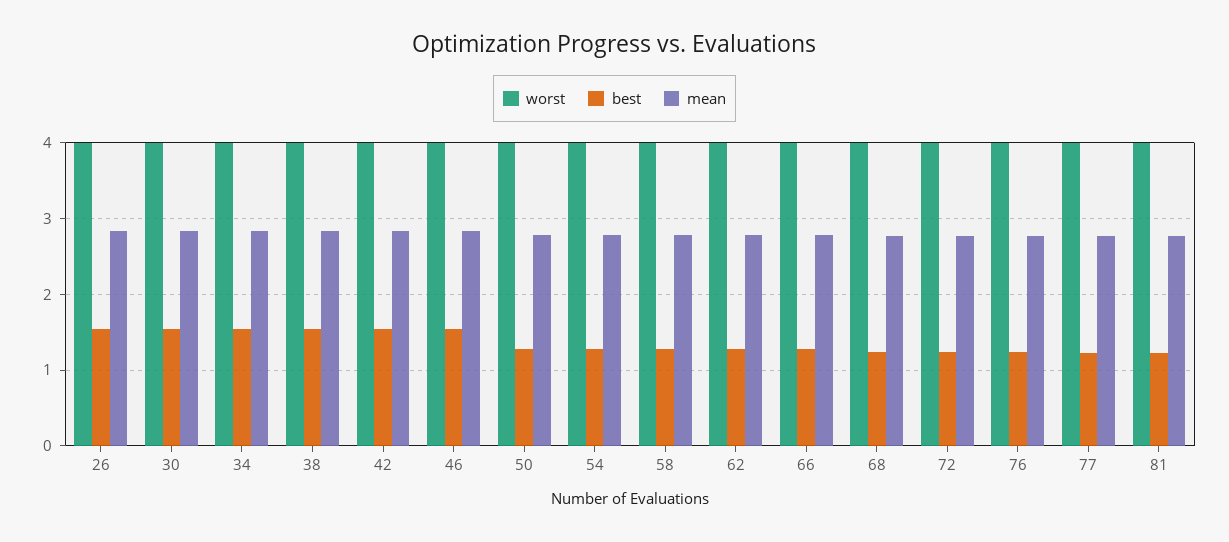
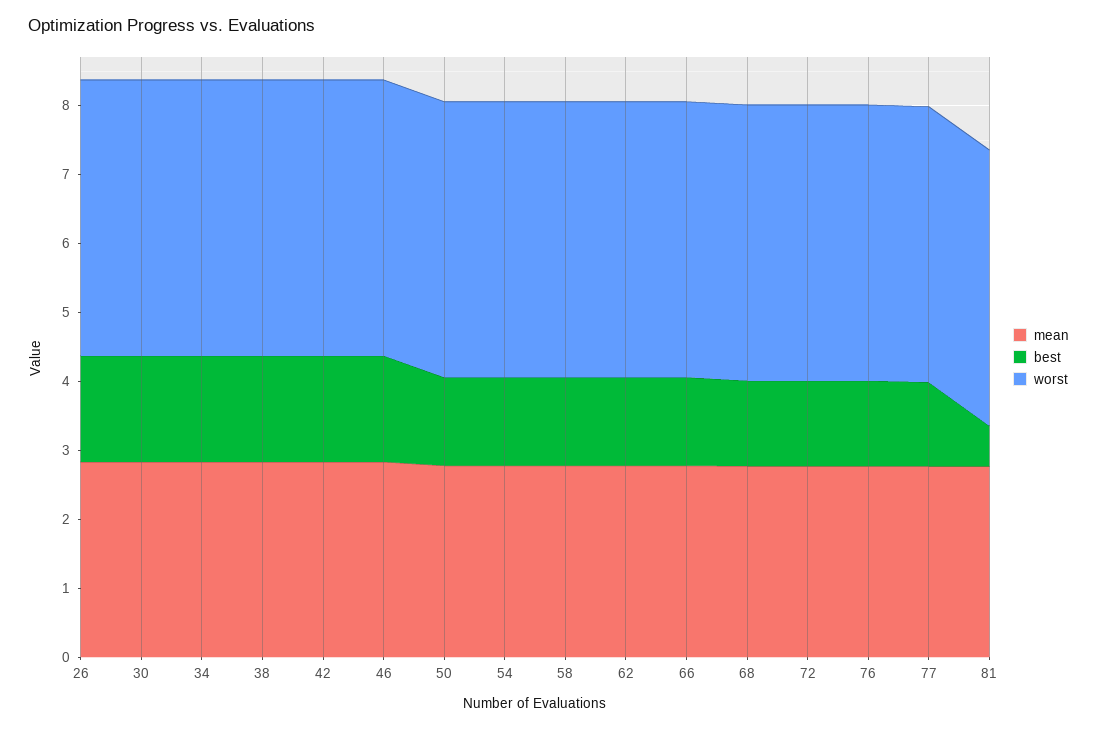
best, 81: 1.2 -> 0.6

